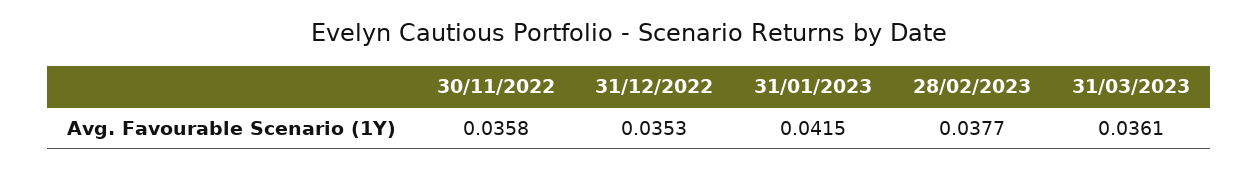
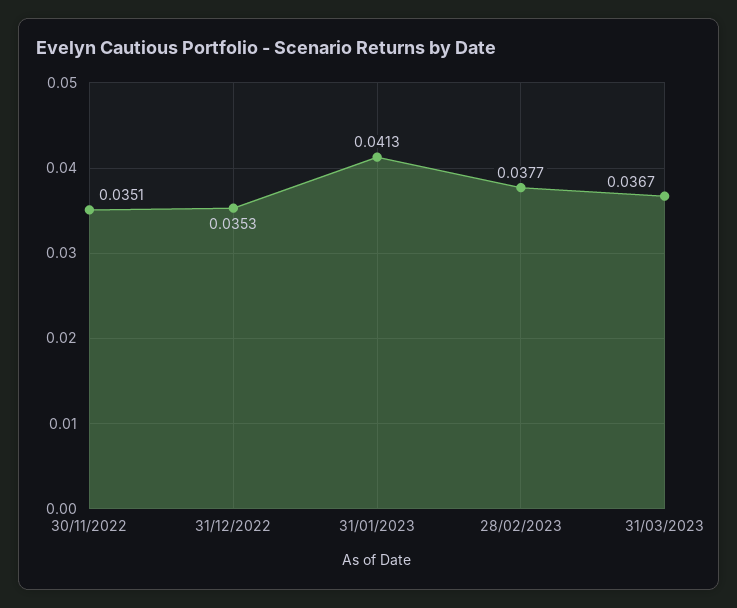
30/11/2022: 0.0358 -> 0.0351
31/01/2023: 0.0415 -> 0.0413
31/03/2023: 0.0361 -> 0.0367

